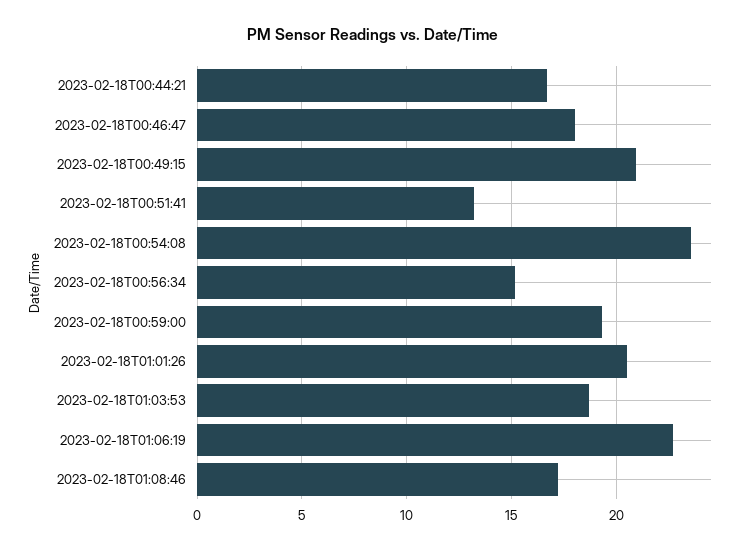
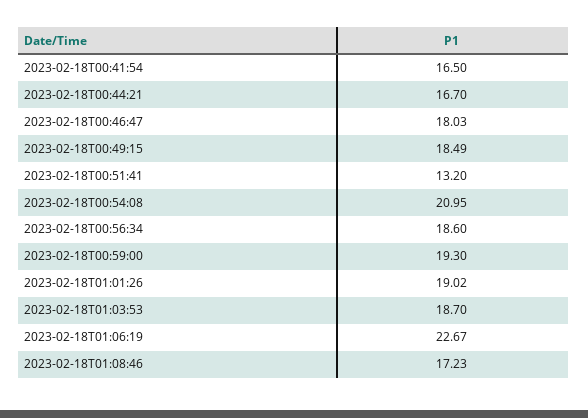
2023-02-18T00:49:15: 21 -> 18.49
2023-02-18T00:54:08: 23.5 -> 20.95
2023-02-18T00:56:34: 15 -> 18.6
2023-02-18T01:01:26: 20.5 -> 19.02
2023-02-18T00:41:54: none -> 16.5

